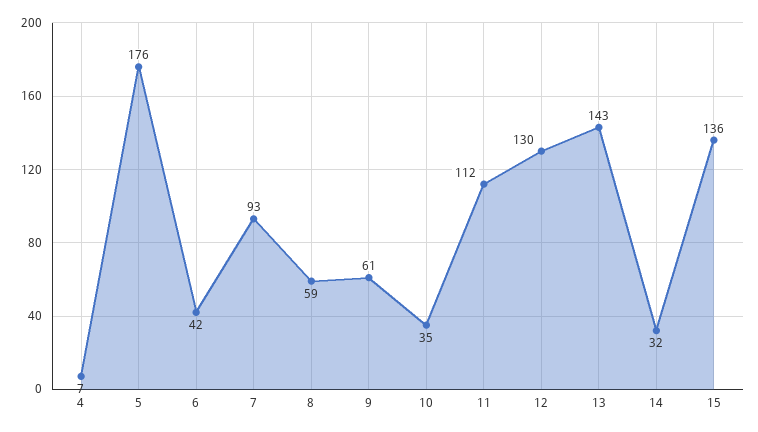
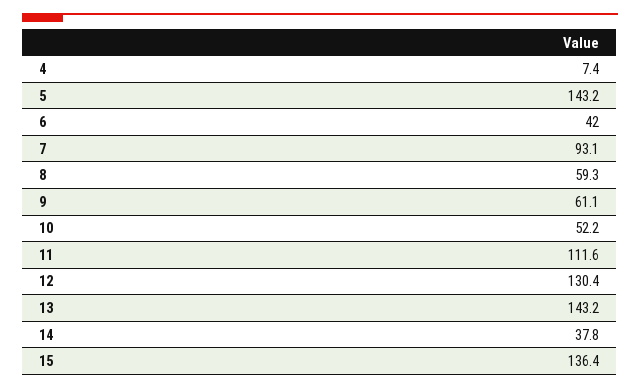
5: 176 -> 143.2
10: 35 -> 52.2
14: 32 -> 37.8

